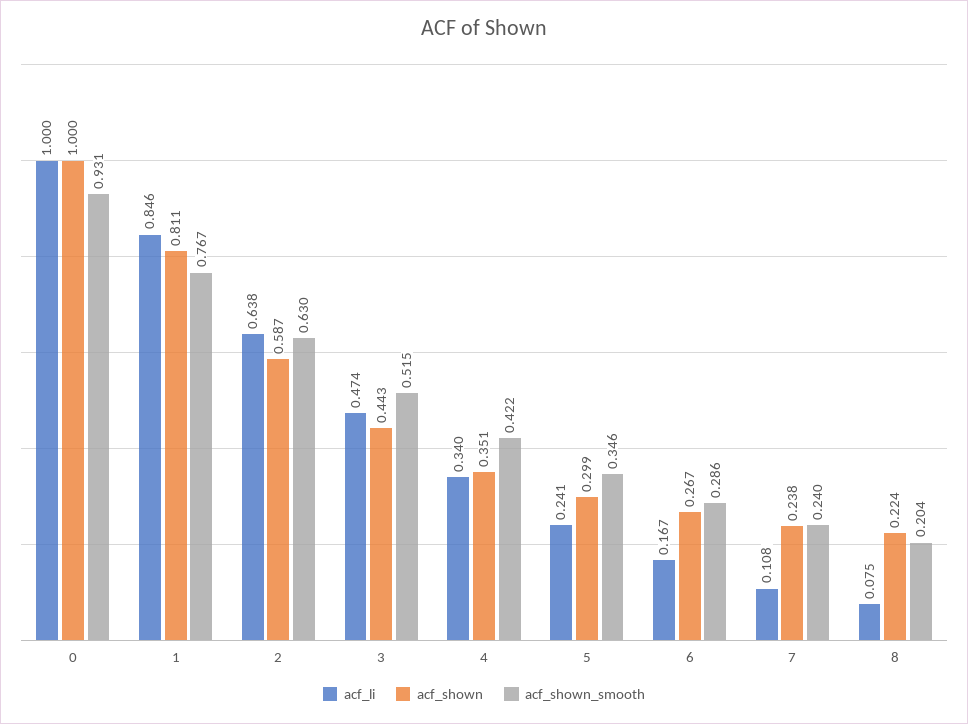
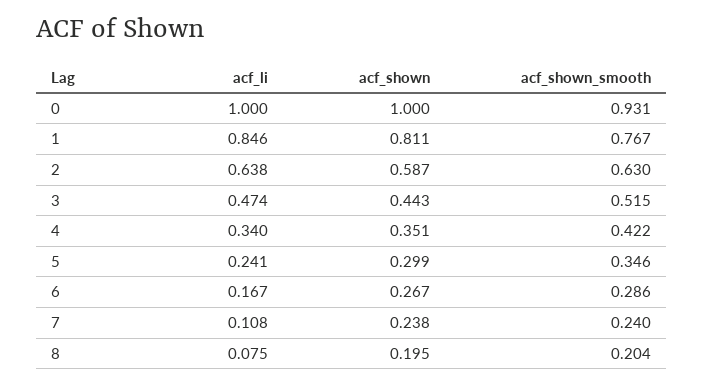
acf_shown, 8: 0.224 -> 0.195

